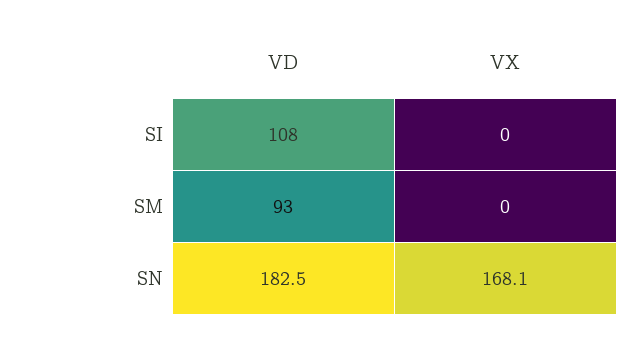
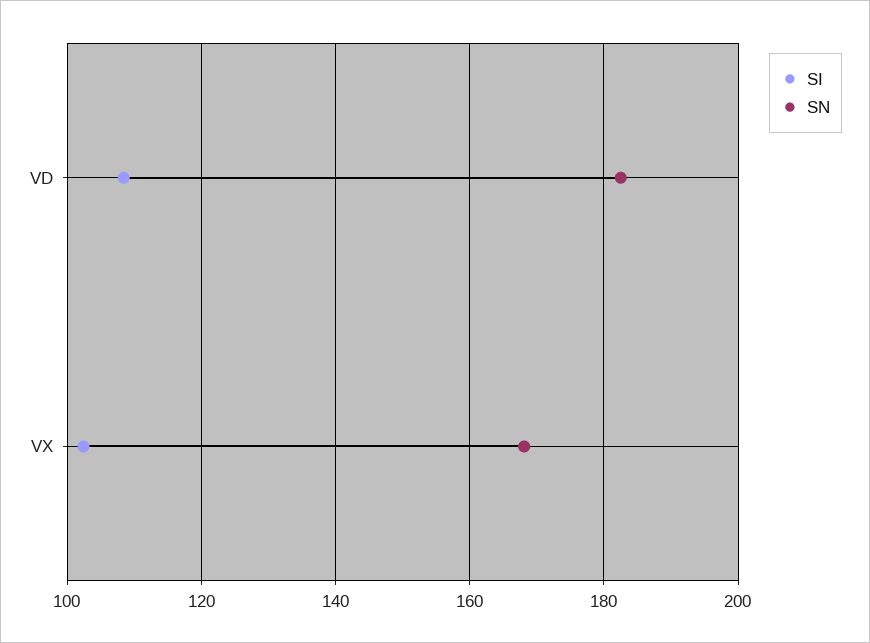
SI, VX: 0 -> 102
SM, VD: 93 -> none
SM, VX: 0 -> none

